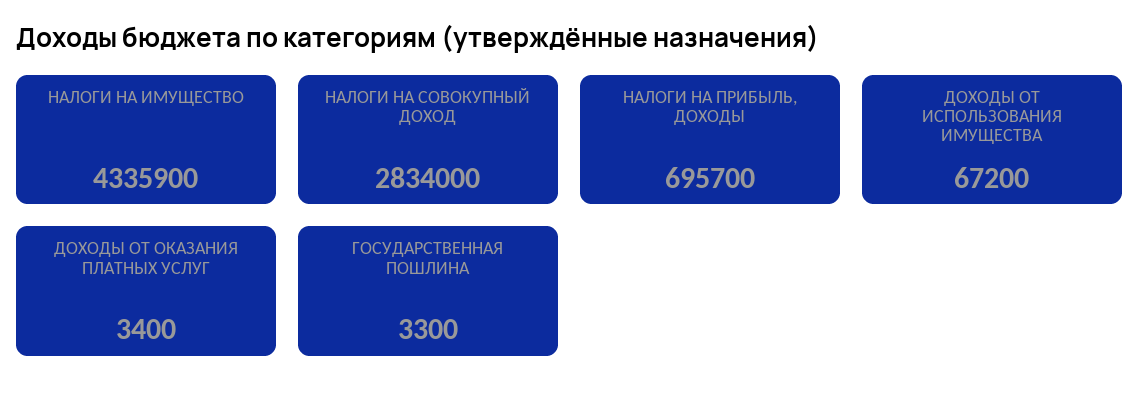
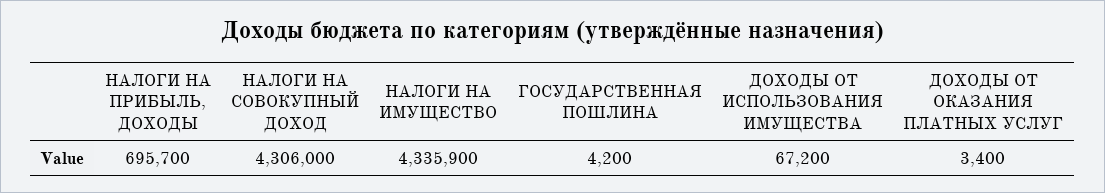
НАЛОГИ НА СОВОКУПНЫЙ ДОХОД: 2834000 -> 4306000
ГОСУДАРСТВЕННАЯ ПОШЛИНА: 3300 -> 4200

